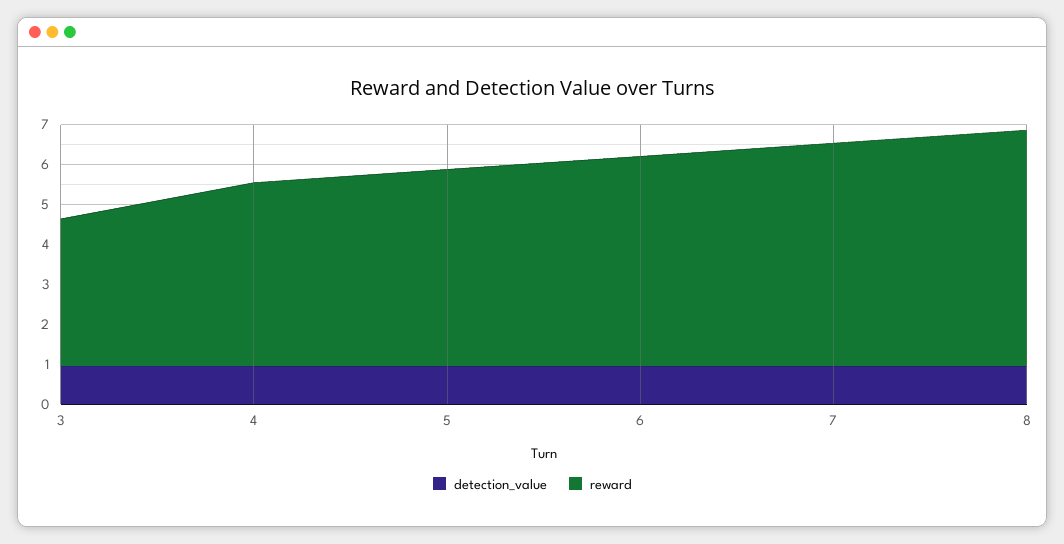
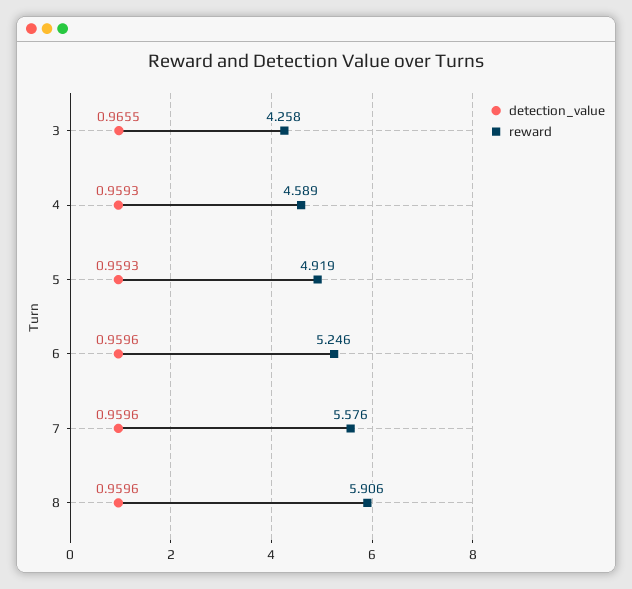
reward, 3: 3.75 -> 4.258

